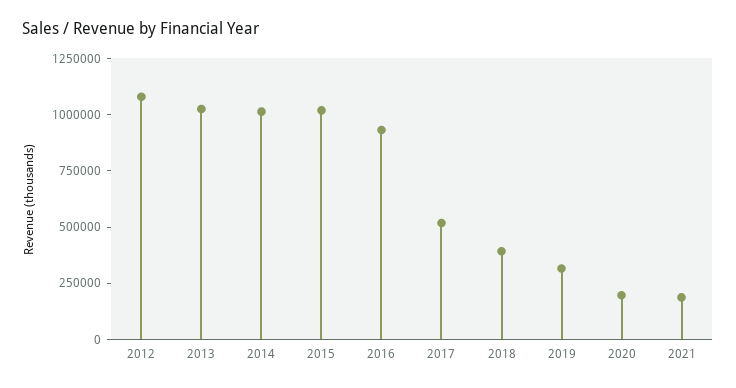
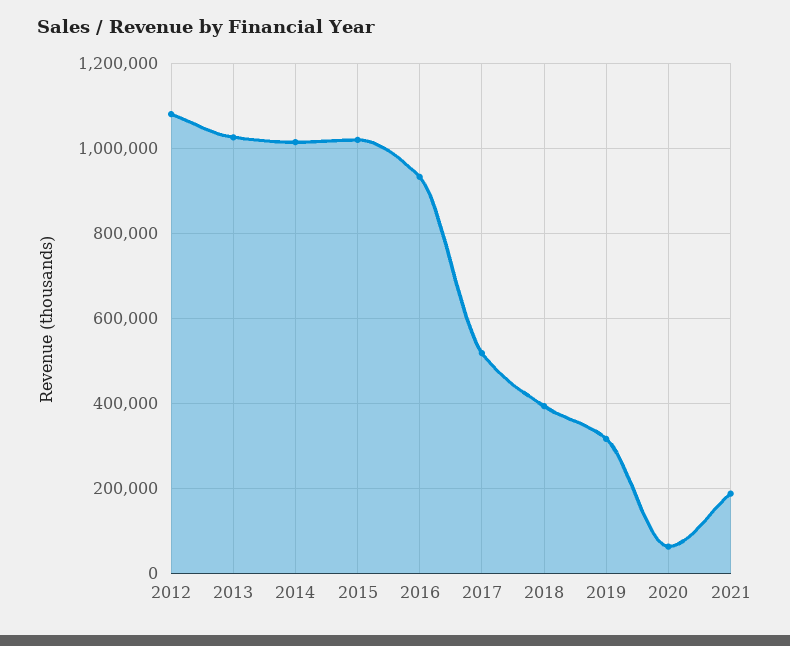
2020: 200000 -> 60000

